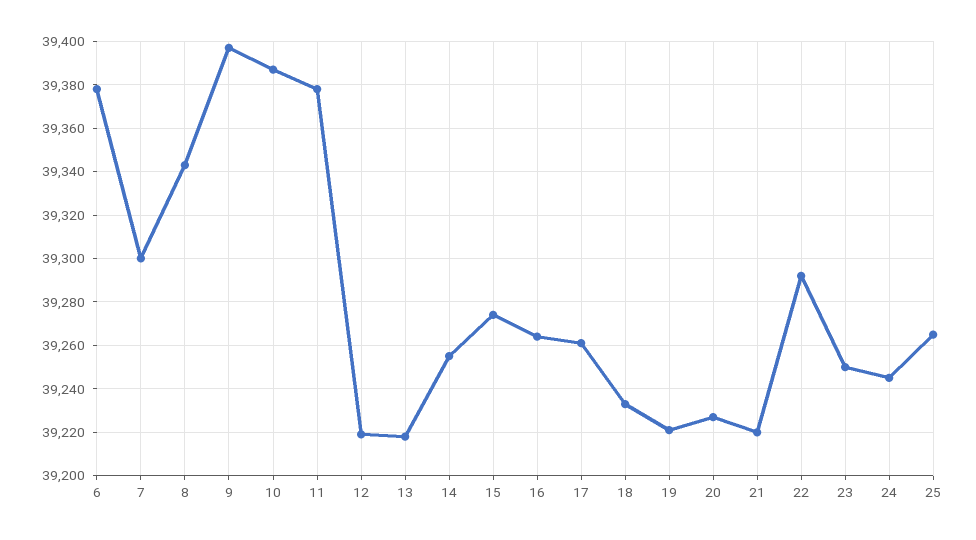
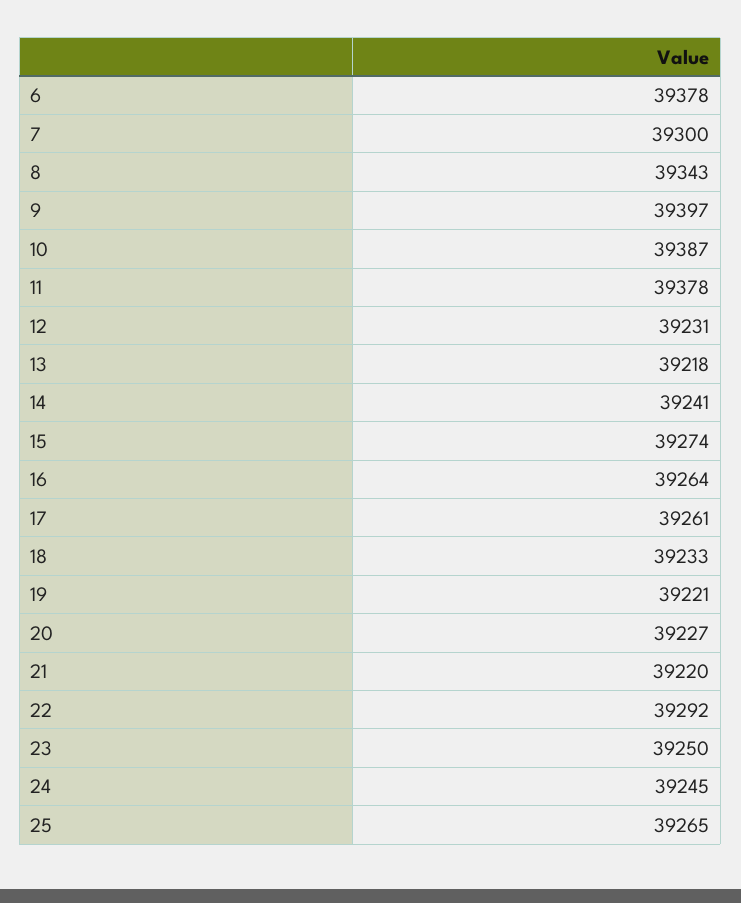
12: 39220 -> 39231
14: 39255 -> 39241

